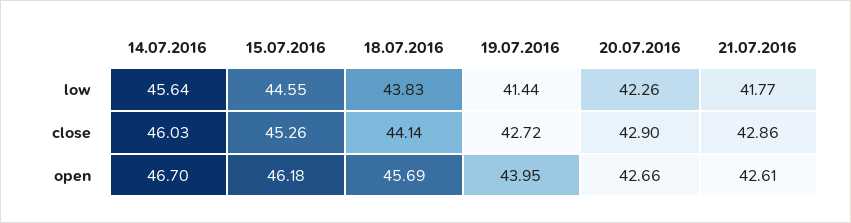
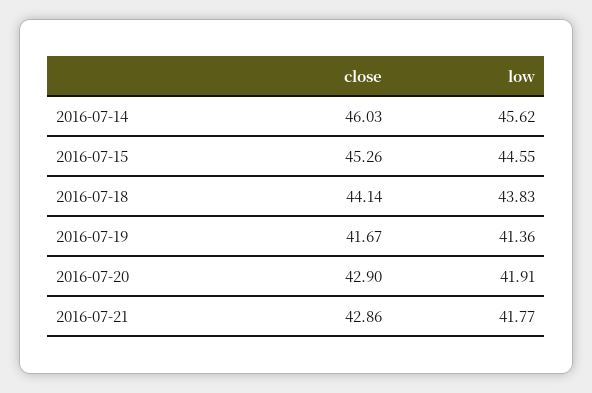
14.07.2016, low: 45.64 -> 45.62
19.07.2016, low: 41.44 -> 41.36
20.07.2016, low: 42.26 -> 41.91
19.07.2016, close: 42.72 -> 41.67
14.07.2016, open: 46.7 -> none
15.07.2016, open: 46.18 -> none
18.07.2016, open: 45.69 -> none
19.07.2016, open: 43.95 -> none
20.07.2016, open: 42.66 -> none
21.07.2016, open: 42.61 -> none

